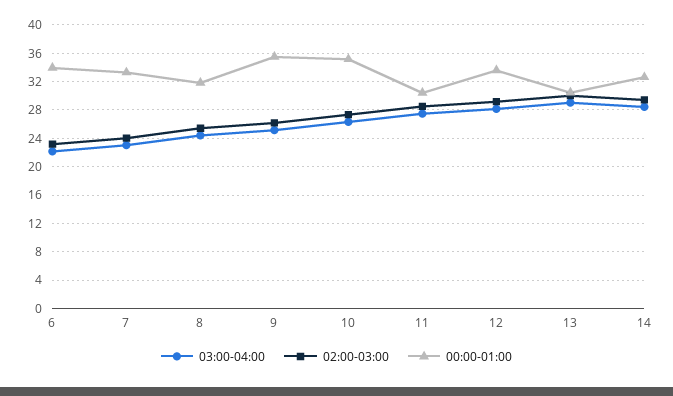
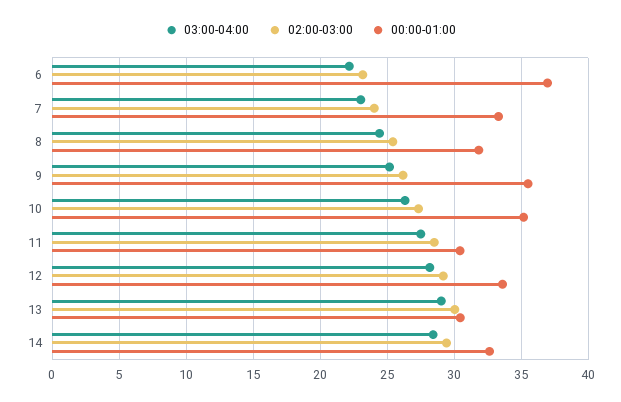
00:00-01:00, 6: 34 -> 37

